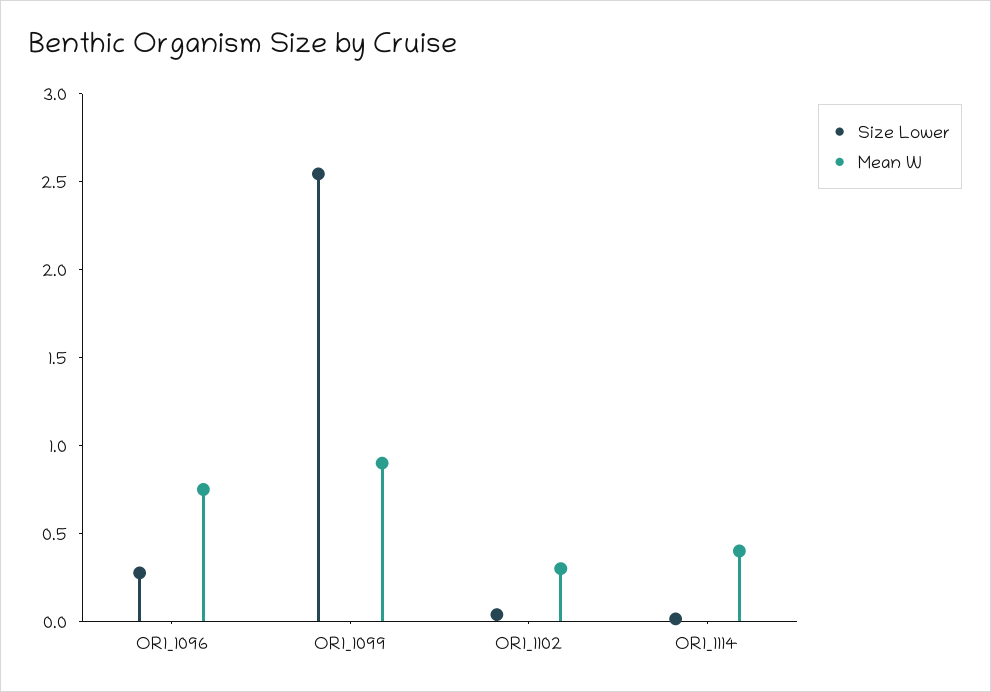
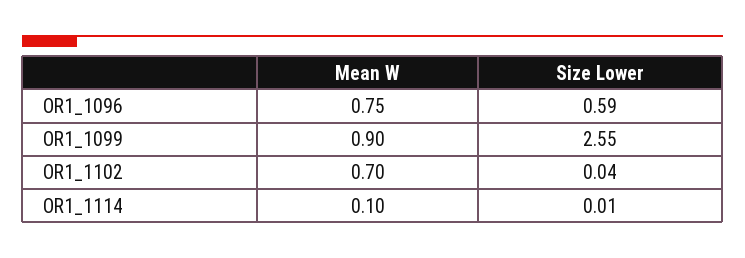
Size Lower, OR1_1096: 0.3 -> 0.59
Mean W, OR1_1102: 0.3 -> 0.7
Mean W, OR1_1114: 0.4 -> 0.1

